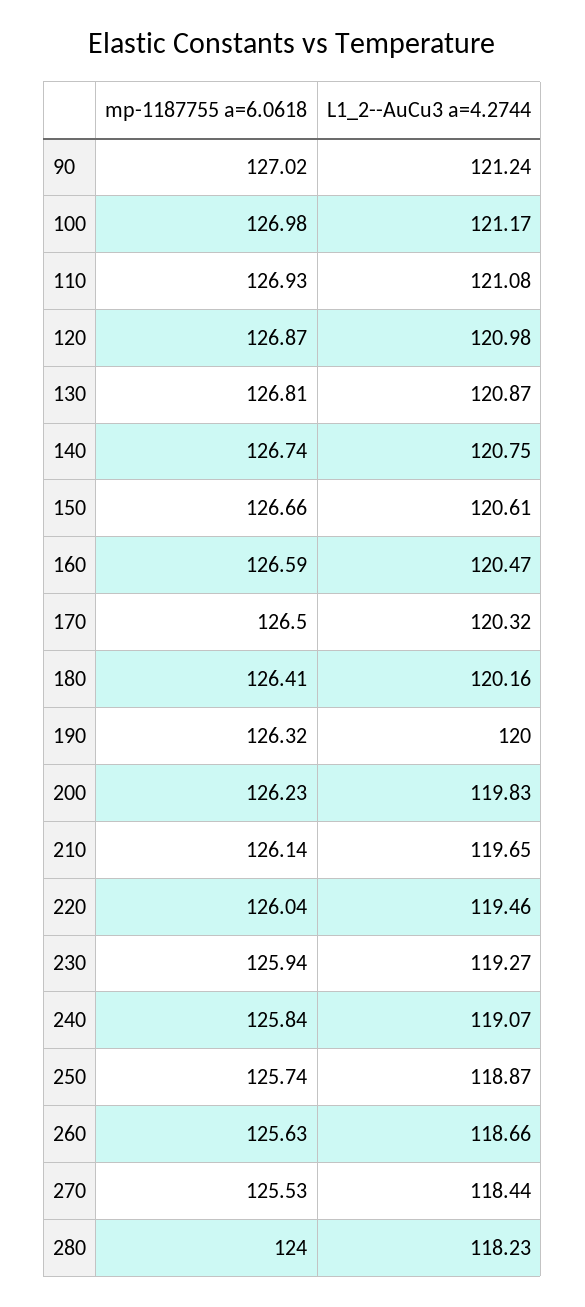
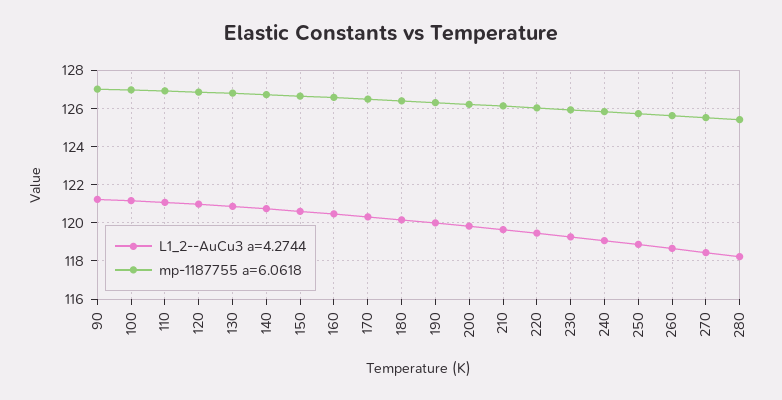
mp-1187755 a=6.0618, 280: 124 -> 125.5

